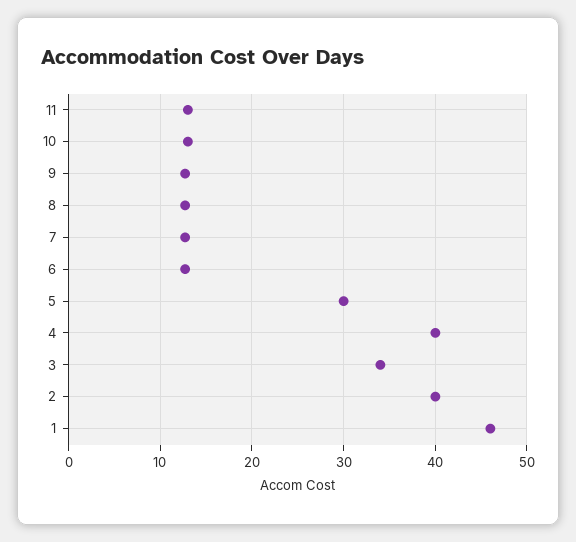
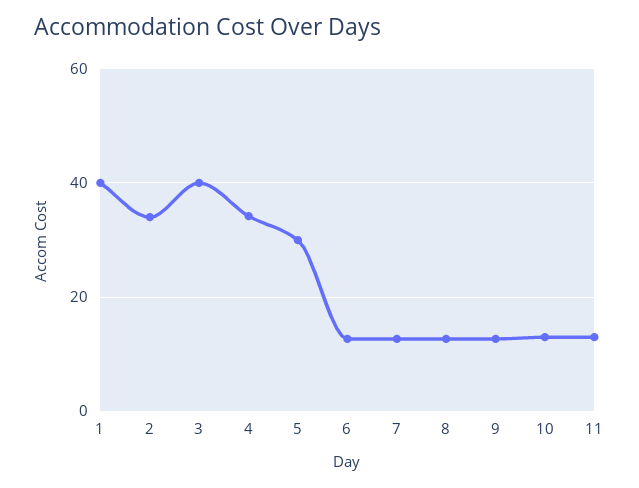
4: 40 -> 34
3: 34 -> 40
2: 40 -> 34
1: 46 -> 40

